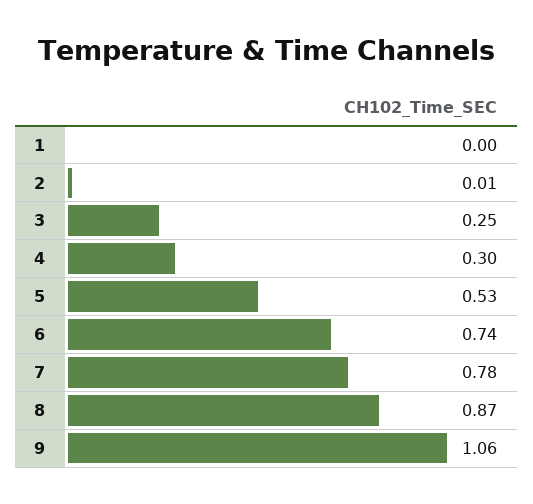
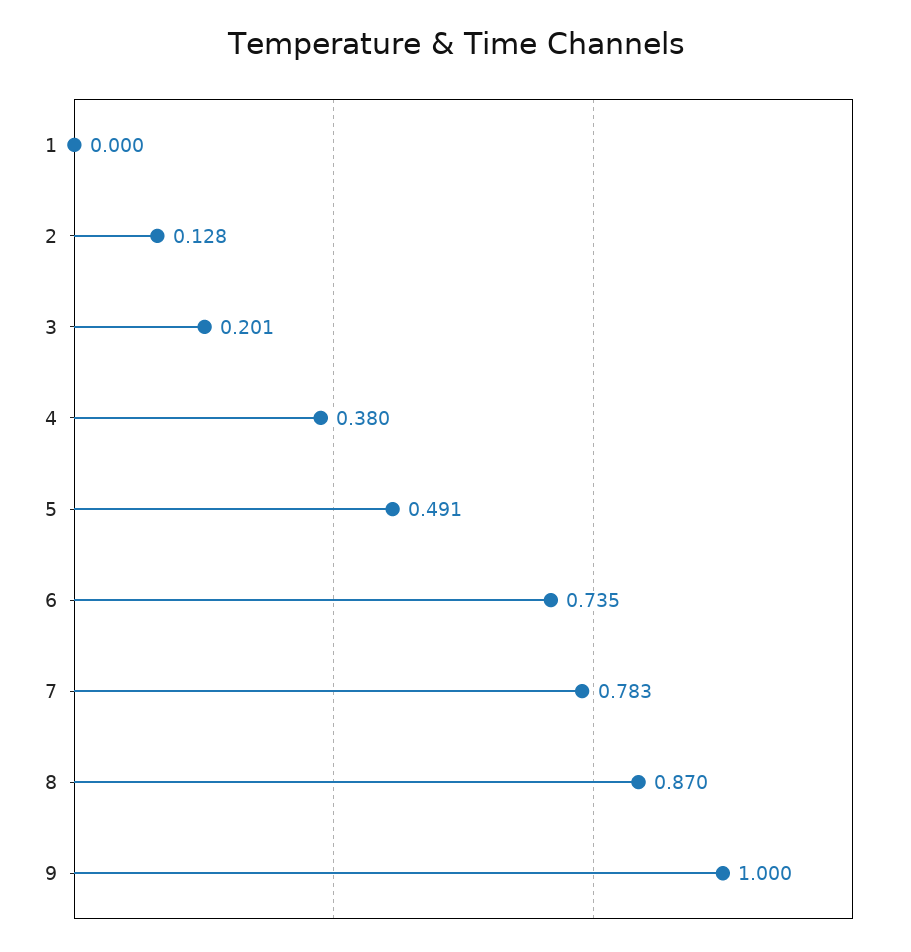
2: 0.01 -> 0.128
3: 0.25 -> 0.201
4: 0.3 -> 0.38
5: 0.53 -> 0.491
9: 1.06 -> 1

